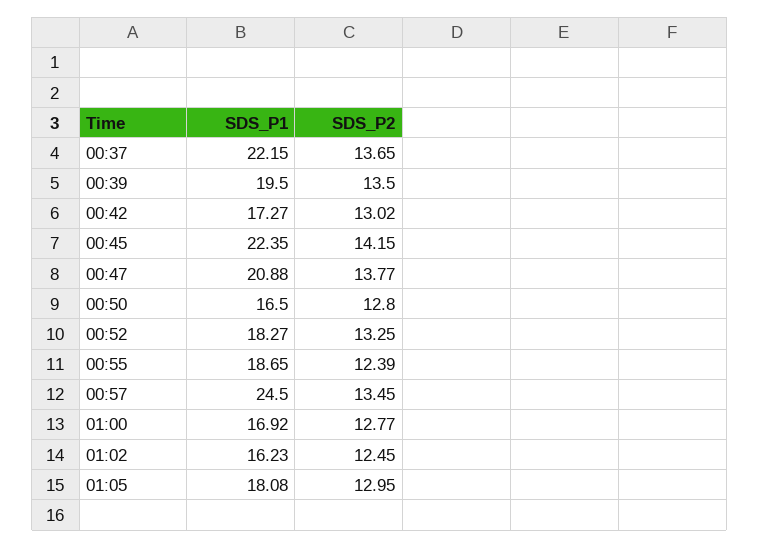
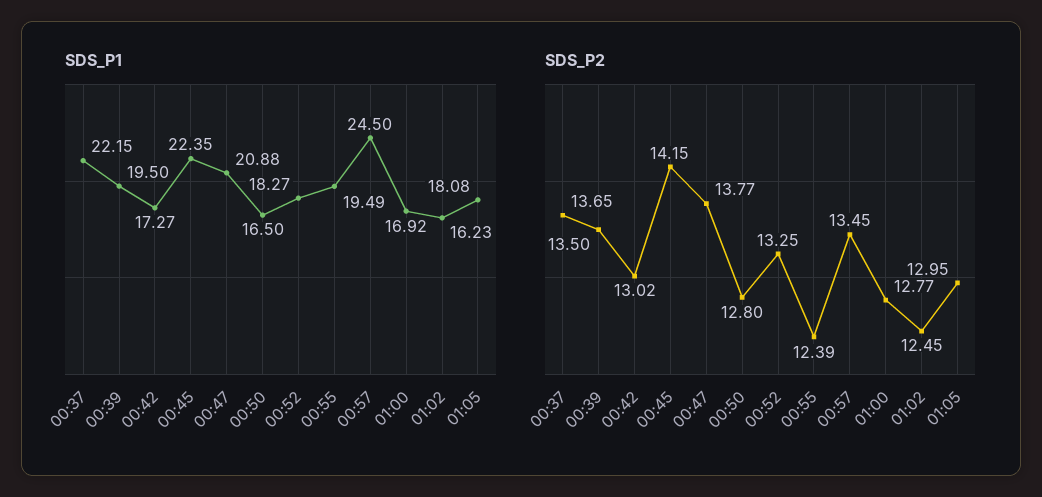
SDS_P1, 00:55: 18.65 -> 19.49

